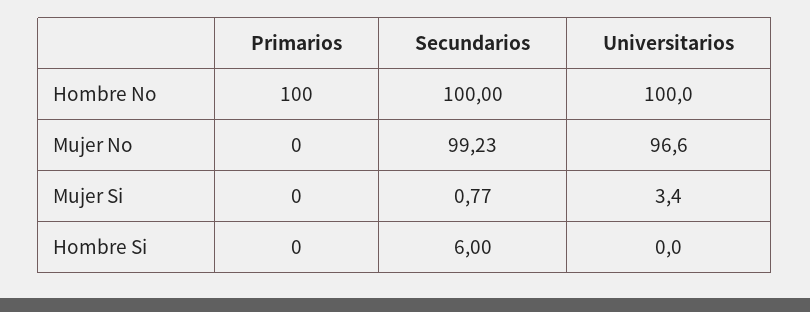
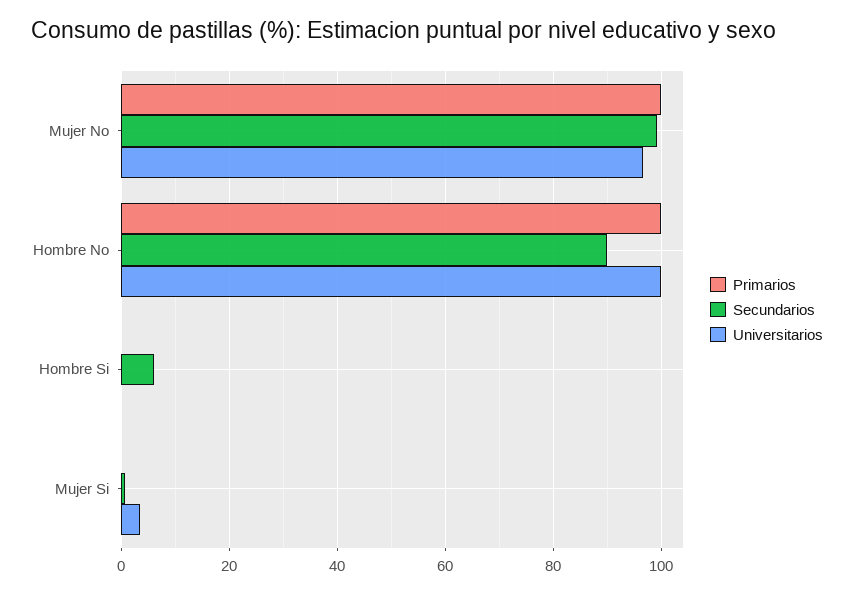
Secundarios, Hombre No: 100 -> 90
Primarios, Mujer No: 0 -> 100

